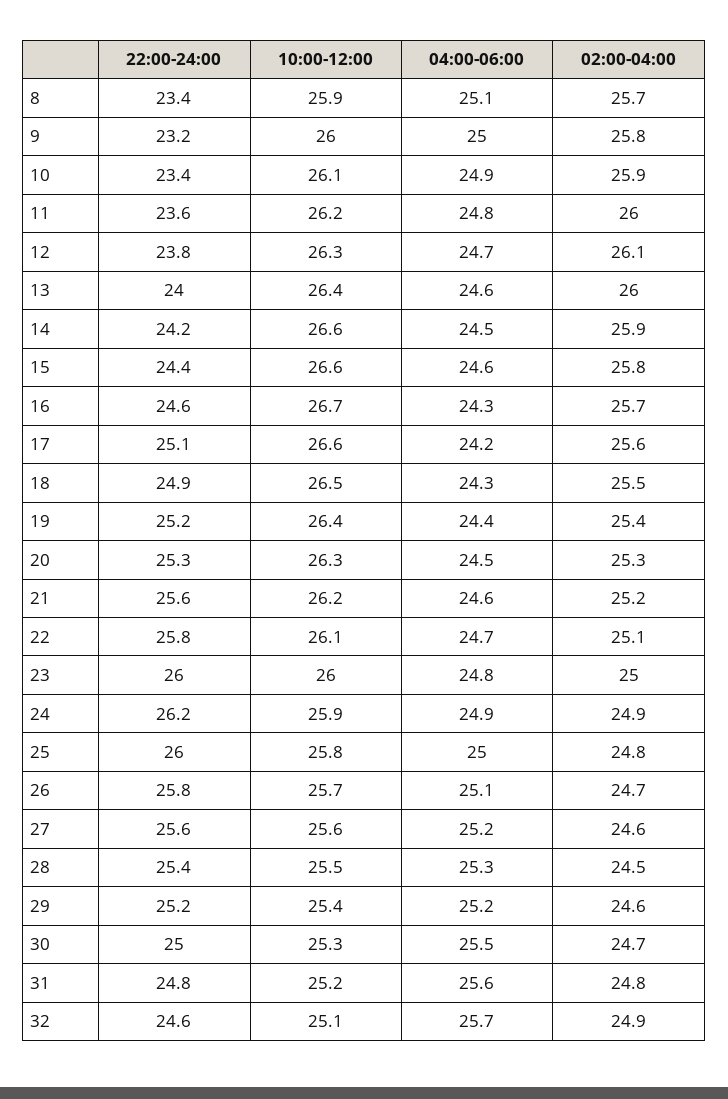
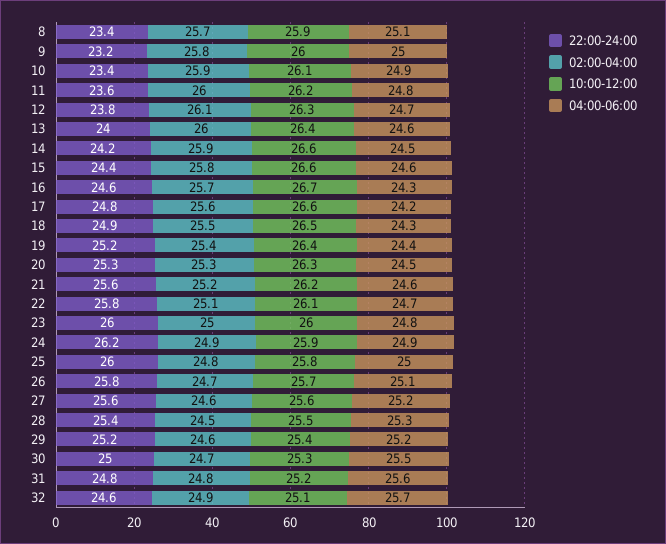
22:00-24:00, 17: 25.1 -> 24.8

